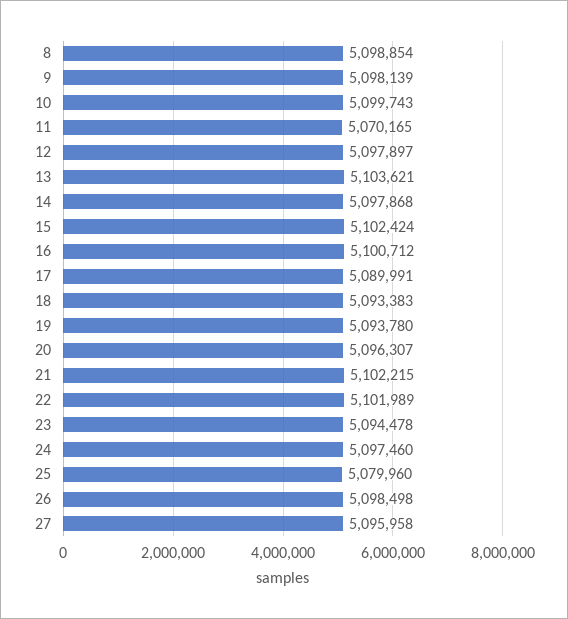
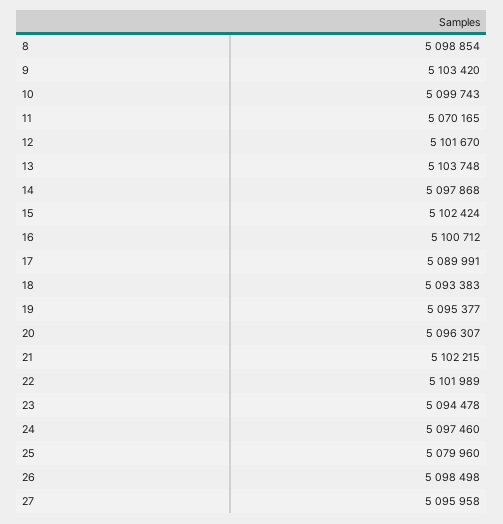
9: 5098139 -> 5103420
12: 5097897 -> 5101670
13: 5103621 -> 5103748
19: 5093780 -> 5095377

